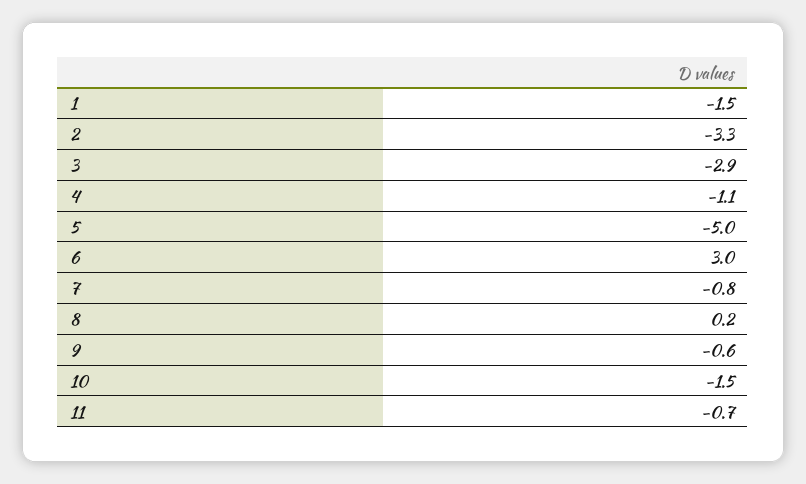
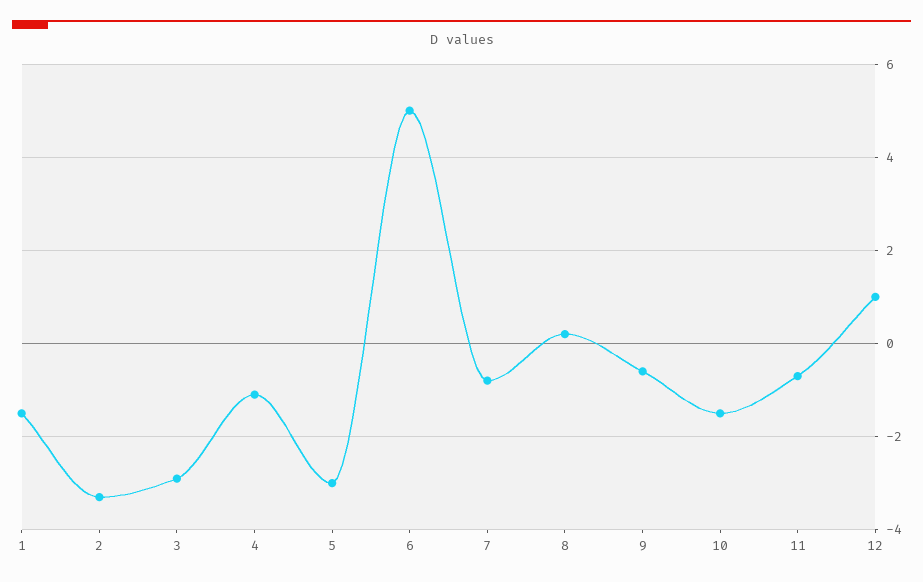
5: -5 -> -3
6: 3 -> 5
12: none -> 1

